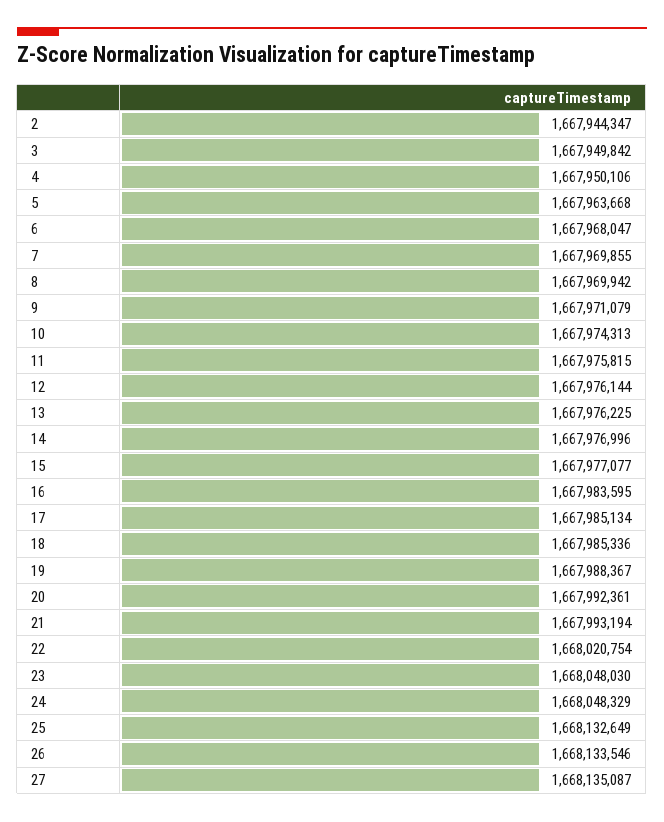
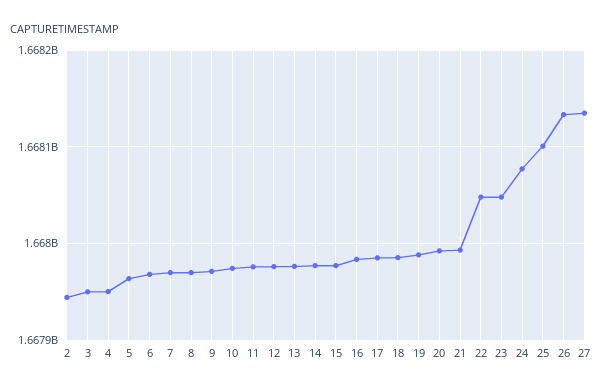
22: 1668020754 -> 1668050000
24: 1668048329 -> 1668080000
25: 1668132649 -> 1668100000

